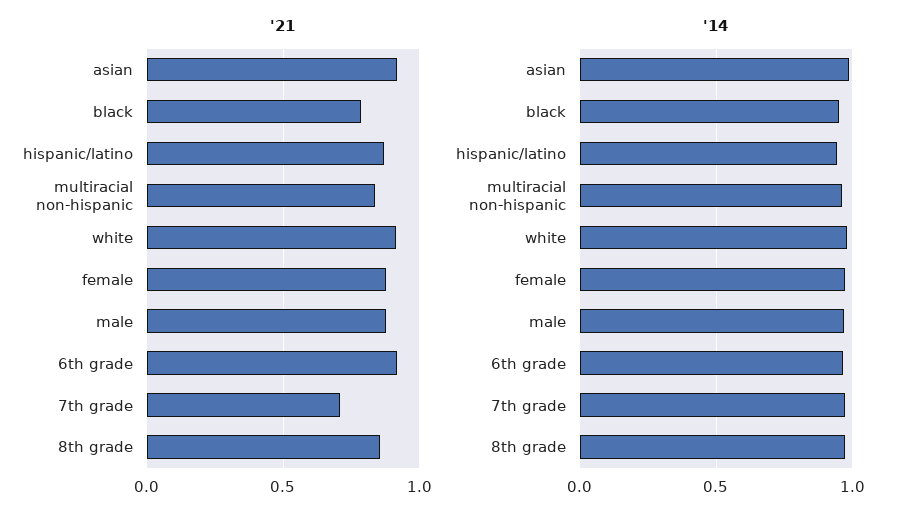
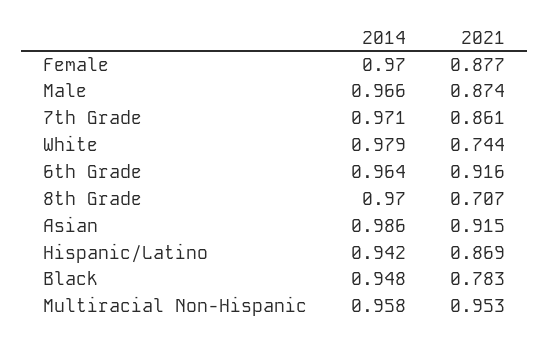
'21, multiracial non-hispanic: 0.85 -> 0.953
'21, white: 0.9 -> 0.744
'21, 7th grade: 0.7 -> 0.861
'21, 8th grade: 0.85 -> 0.707

